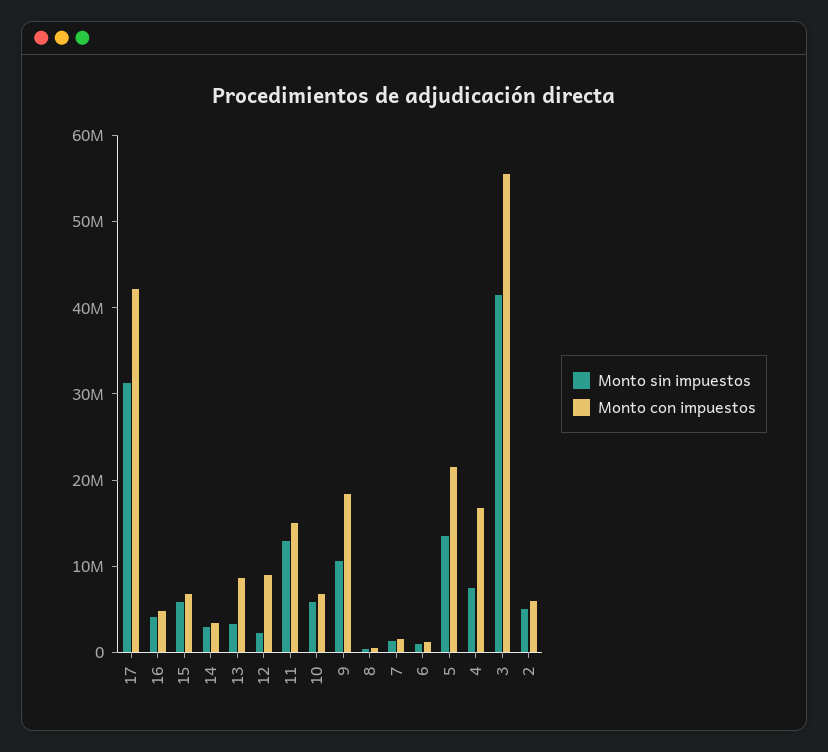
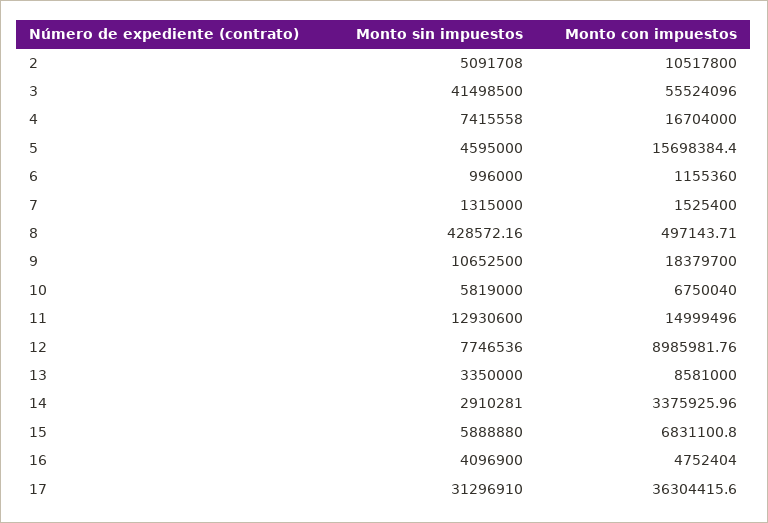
Monto con impuestos, 17: 42000000 -> 36304415.6
Monto sin impuestos, 12: 2000000 -> 7746536
Monto sin impuestos, 5: 14000000 -> 4595000
Monto con impuestos, 5: 22000000 -> 15698384.4
Monto con impuestos, 2: 6000000 -> 10517800

